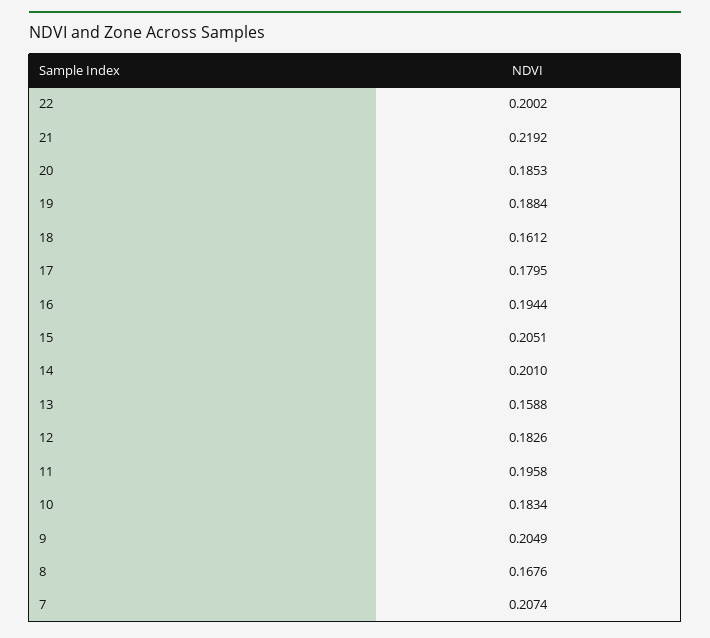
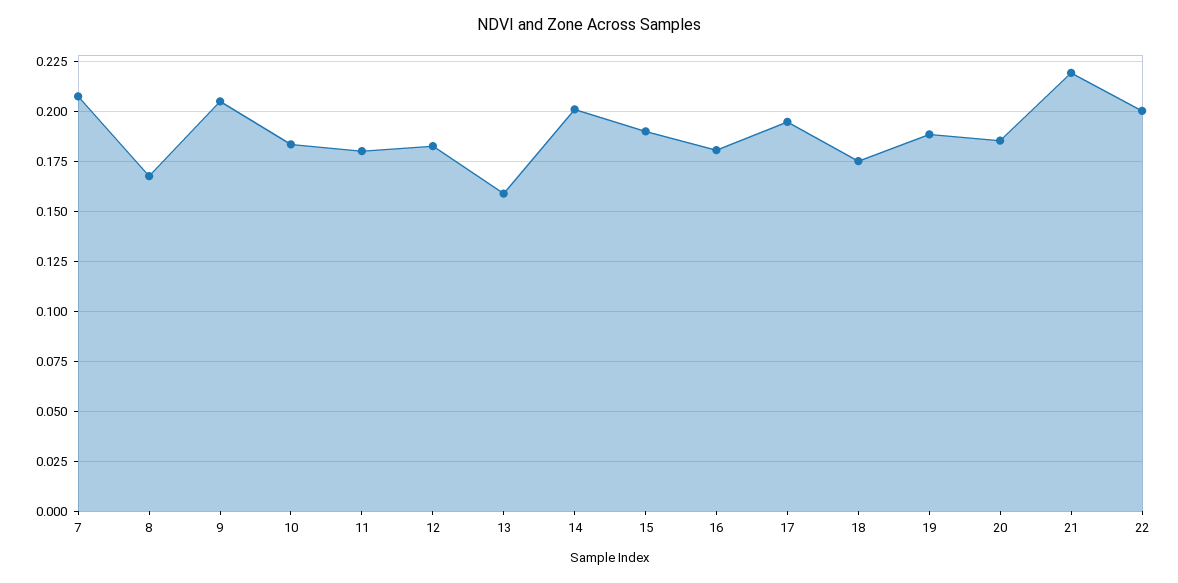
18: 0.1612 -> 0.175
17: 0.1795 -> 0.195
16: 0.1944 -> 0.18
15: 0.2051 -> 0.19
11: 0.1958 -> 0.18

